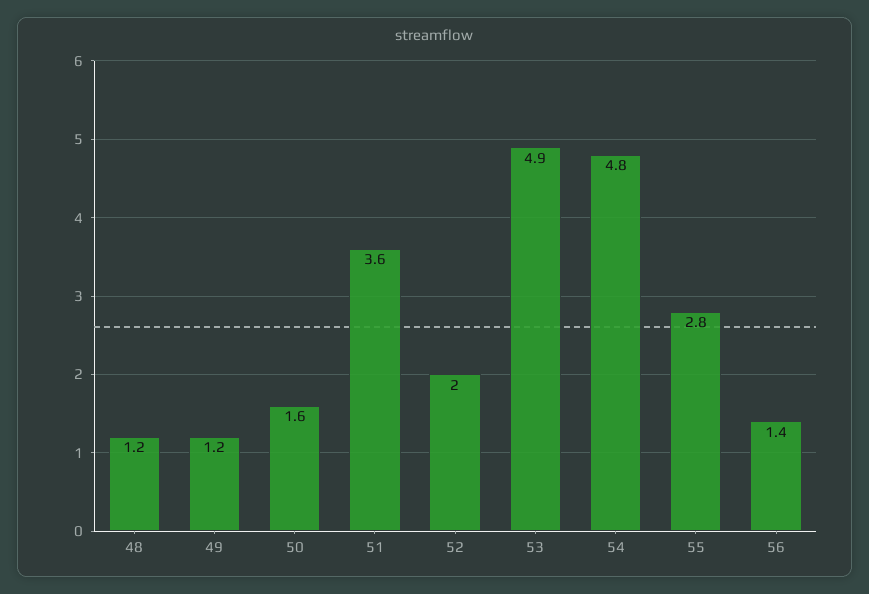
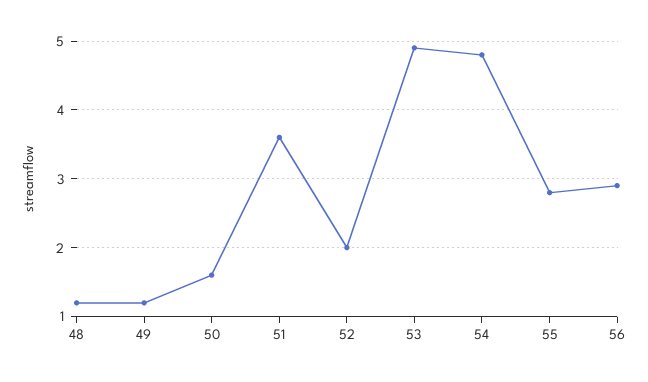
56: 1.4 -> 2.9

